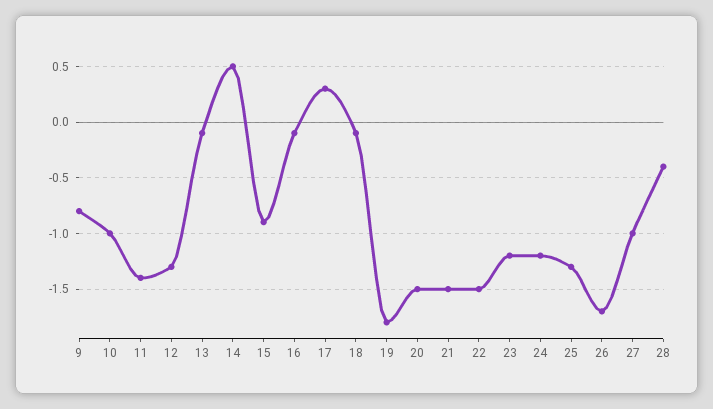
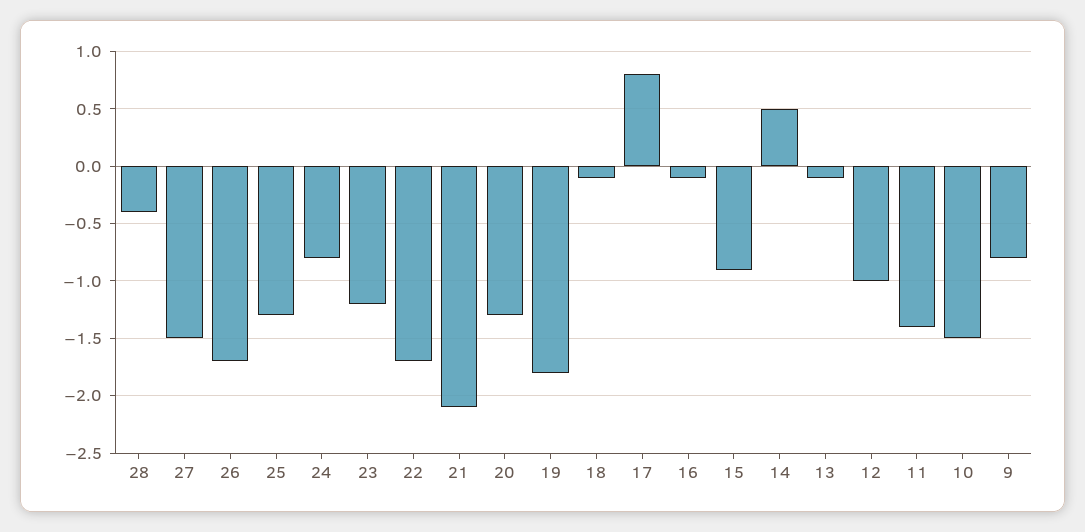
10: -1 -> -1.5
12: -1.3 -> -1
17: 0.3 -> 0.8
20: -1.5 -> -1.3
21: -1.5 -> -2.1
22: -1.5 -> -1.7
24: -1.2 -> -0.8
27: -1 -> -1.5

